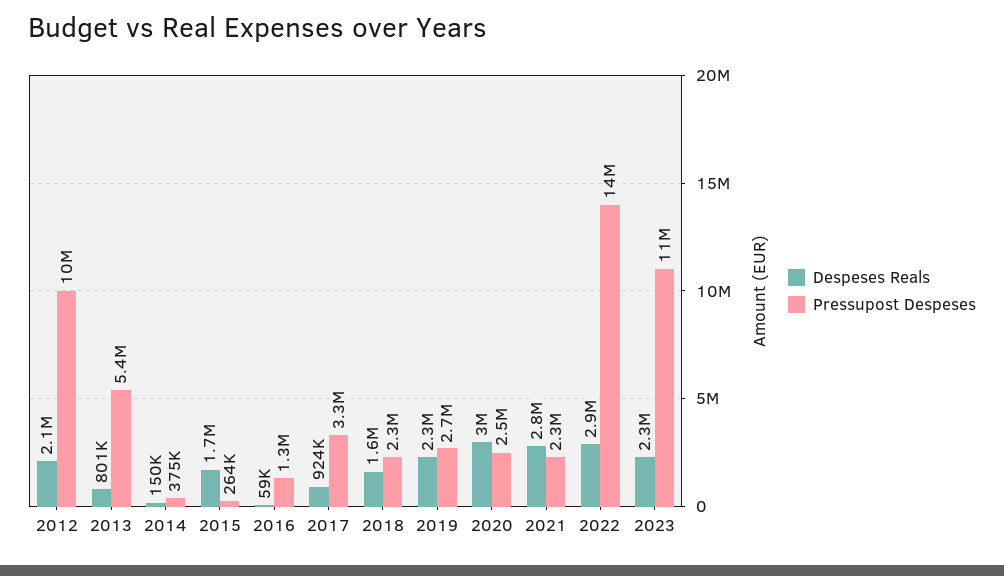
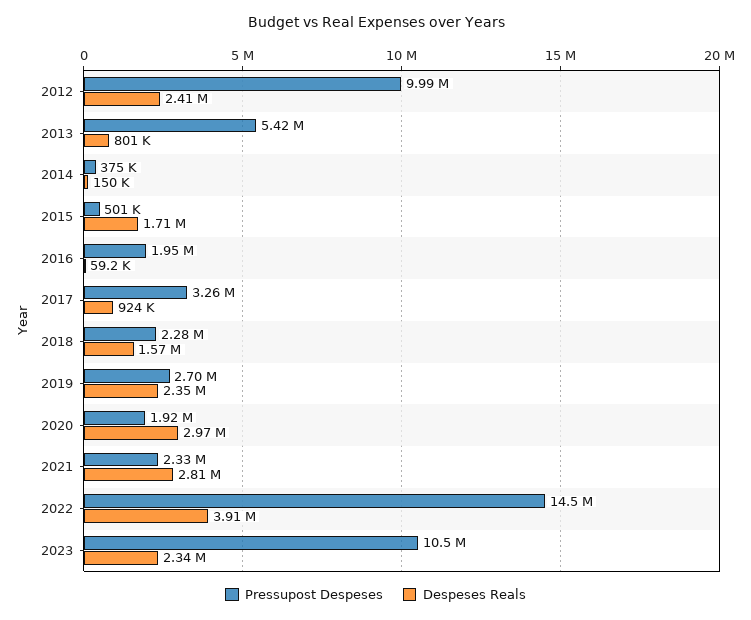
Despeses Reals, 2012: 2100000 -> 2410000
Pressupost Despeses, 2015: 264000 -> 501000
Pressupost Despeses, 2016: 1300000 -> 1950000
Pressupost Despeses, 2020: 2500000 -> 1920000
Despeses Reals, 2022: 2900000 -> 3910000

